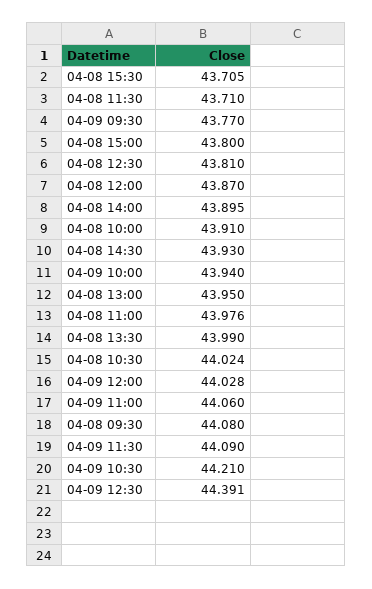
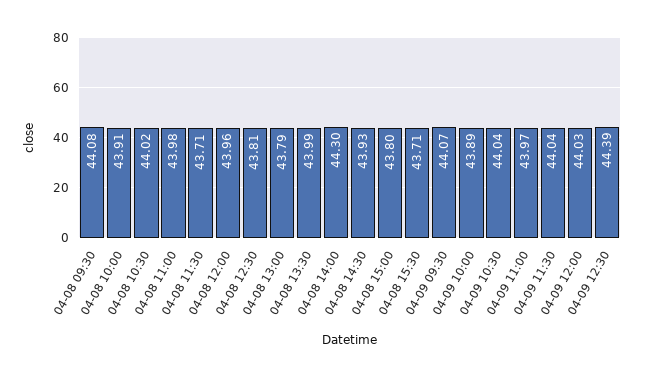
04-09 09:30: 43.77 -> 44.07
04-08 12:00: 43.87 -> 43.96
04-08 14:00: 43.895 -> 44.3
04-09 10:00: 43.94 -> 43.89
04-08 13:00: 43.95 -> 43.79
04-09 11:00: 44.06 -> 43.97
04-09 11:30: 44.09 -> 44.04
04-09 10:30: 44.21 -> 44.04

